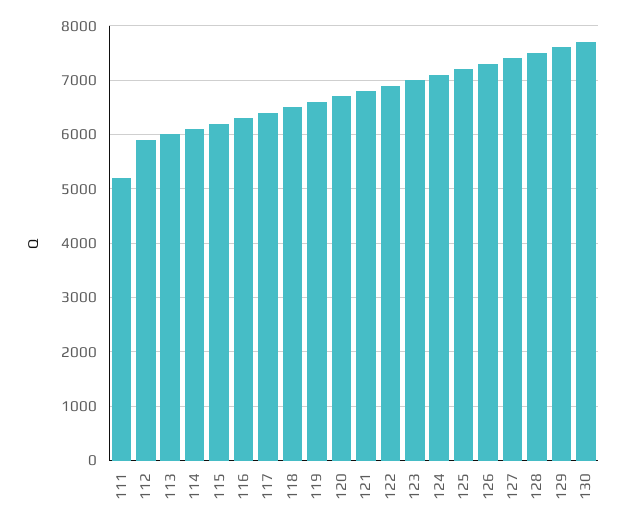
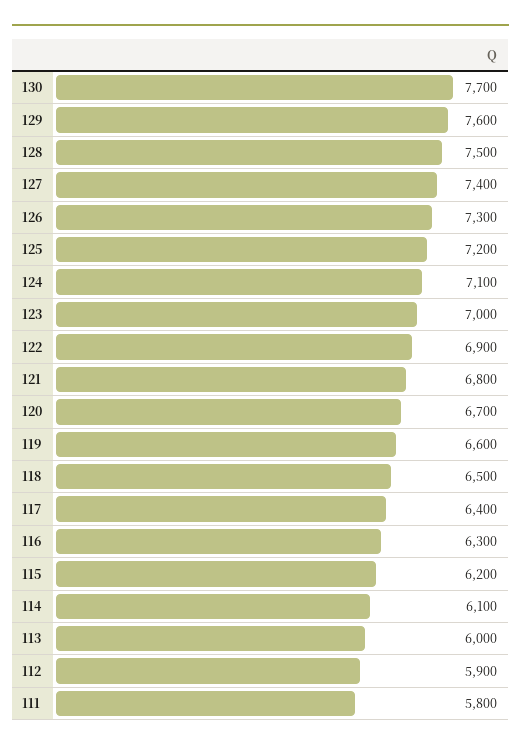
111: 5200 -> 5800

